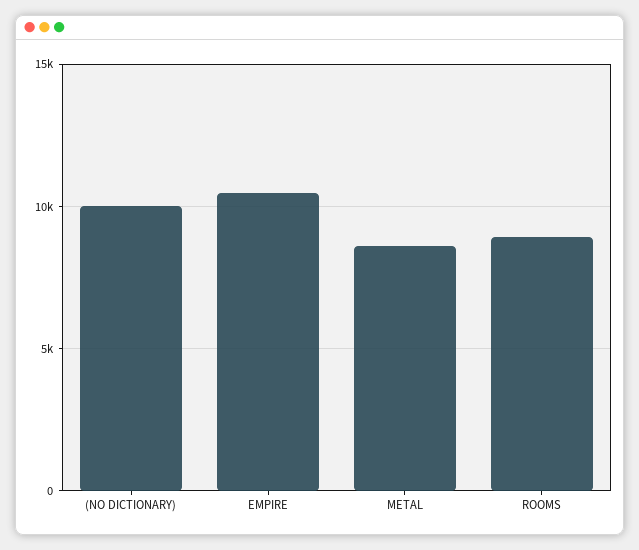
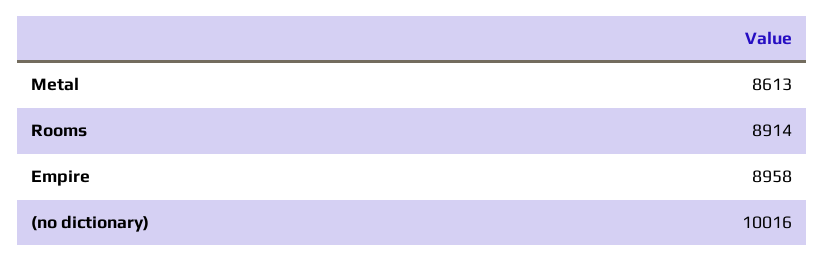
EMPIRE: 10500 -> 8958

